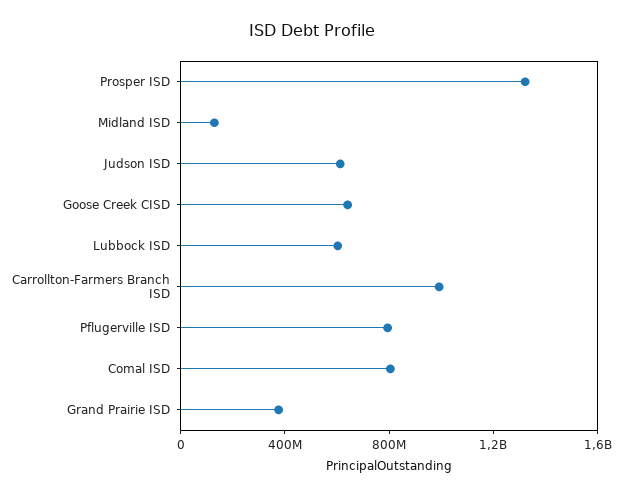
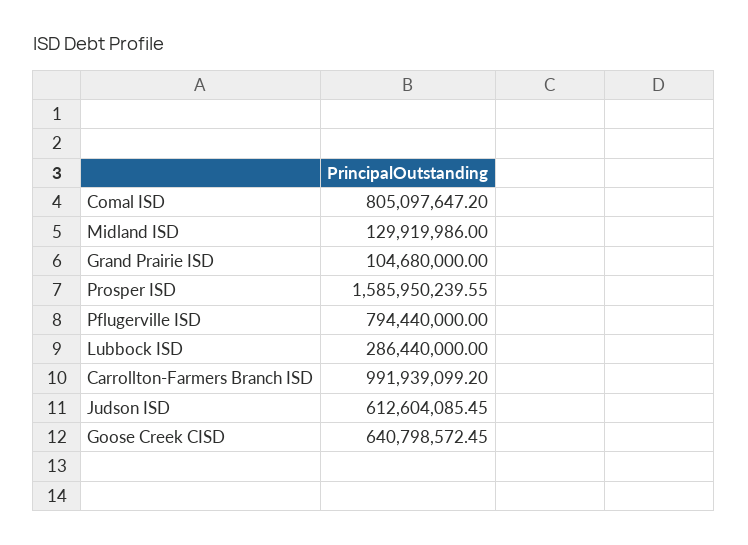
Prosper ISD: 1300000000 -> 1585950239.55
Lubbock ISD: 600000000 -> 286440000
Grand Prairie ISD: 400000000 -> 104680000

